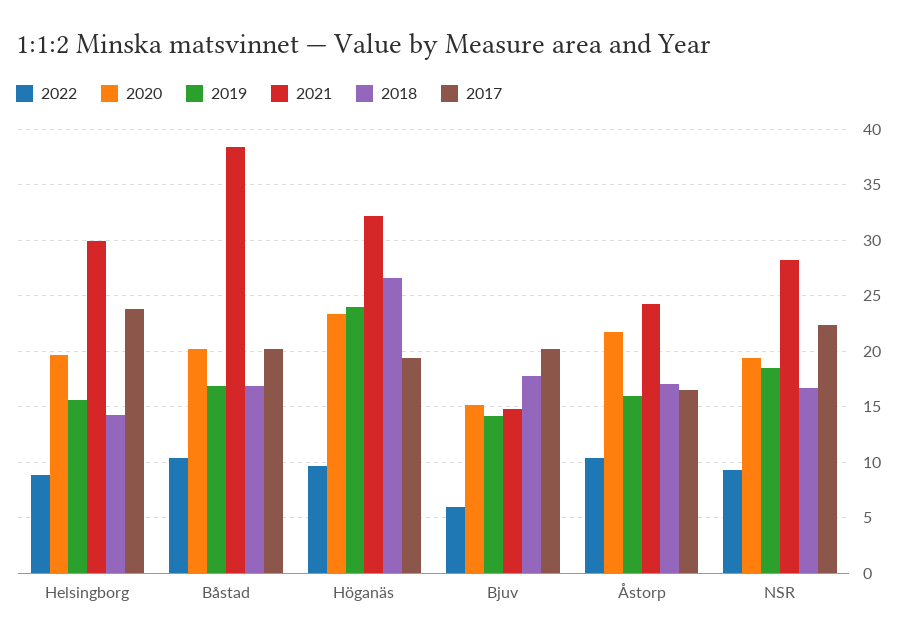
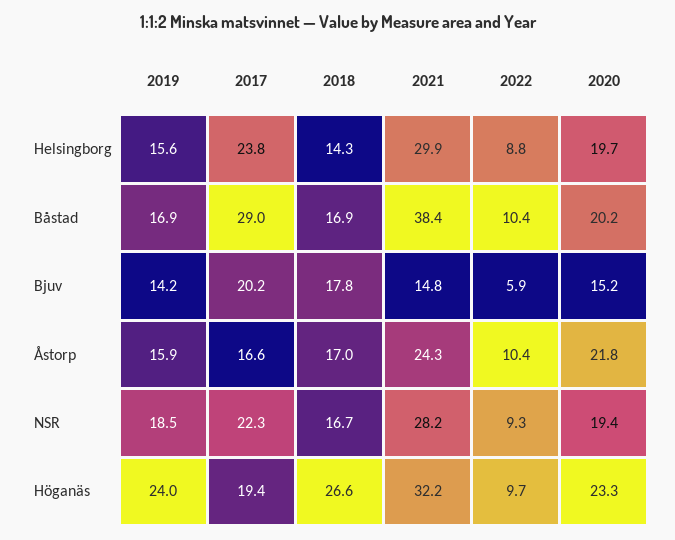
2017, Båstad: 20 -> 29

